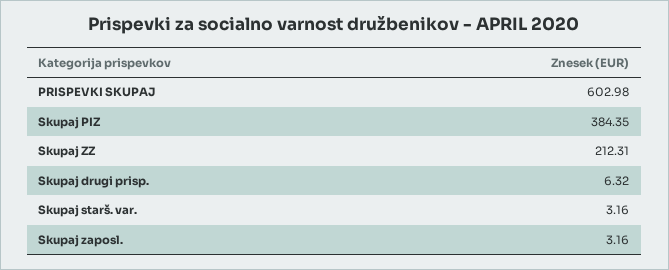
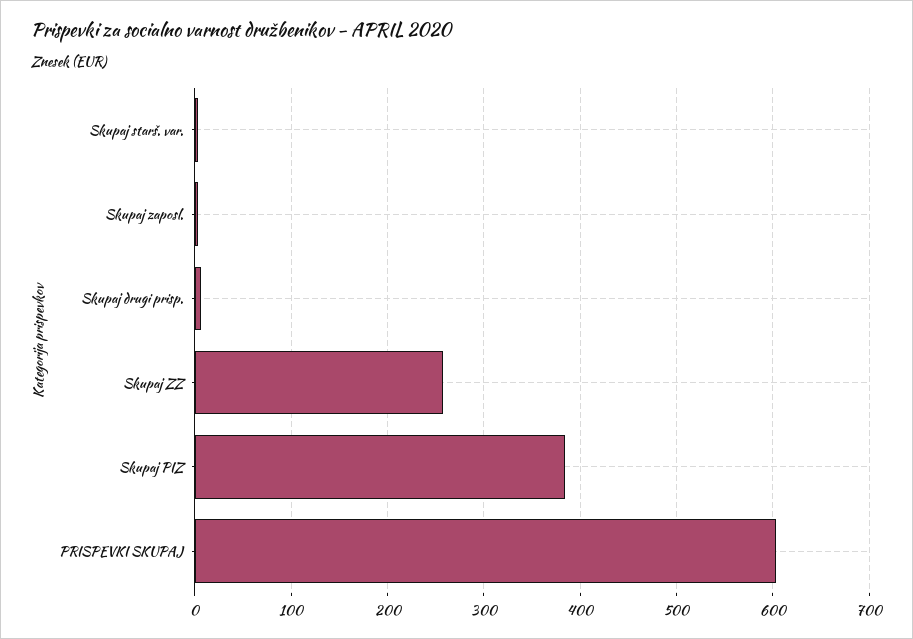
Skupaj ZZ: 212.31 -> 260

